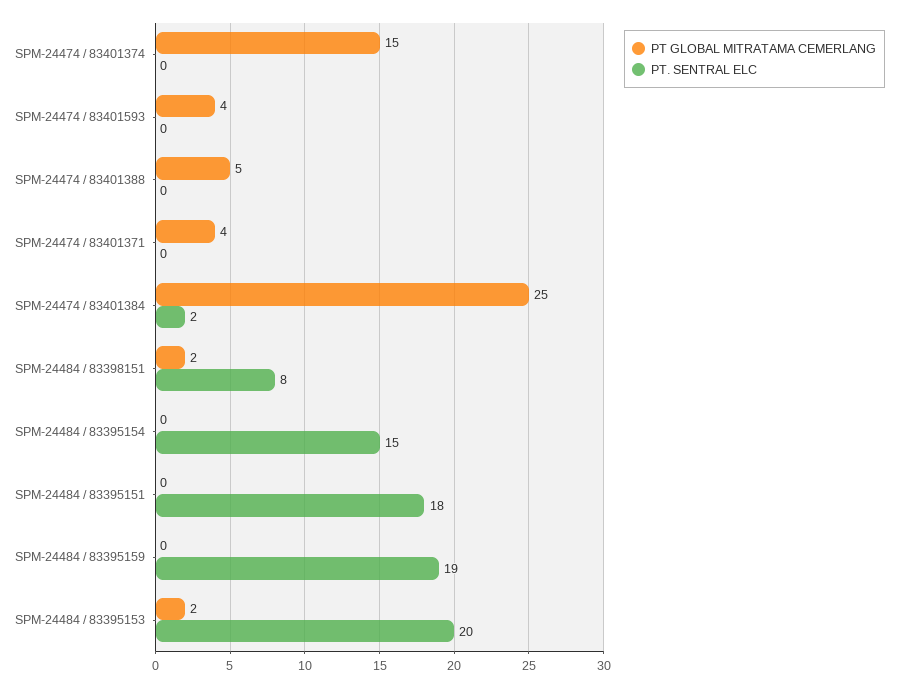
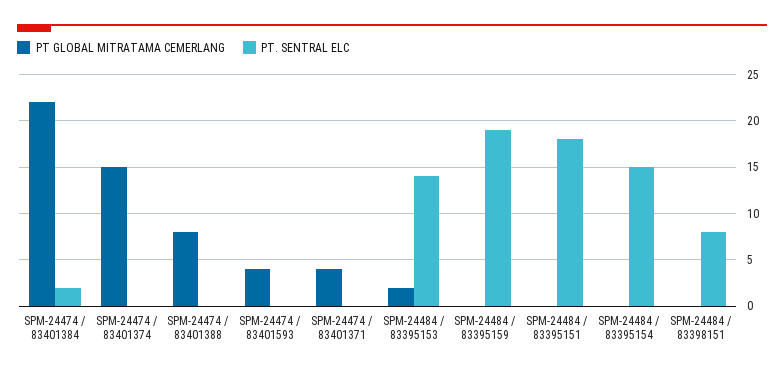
PT GLOBAL MITRATAMA CEMERLANG, SPM-24474 / 83401388: 5 -> 8
PT GLOBAL MITRATAMA CEMERLANG, SPM-24474 / 83401384: 25 -> 22
PT GLOBAL MITRATAMA CEMERLANG, SPM-24484 / 83398151: 2 -> 0
PT. SENTRAL ELC, SPM-24484 / 83395153: 20 -> 14

